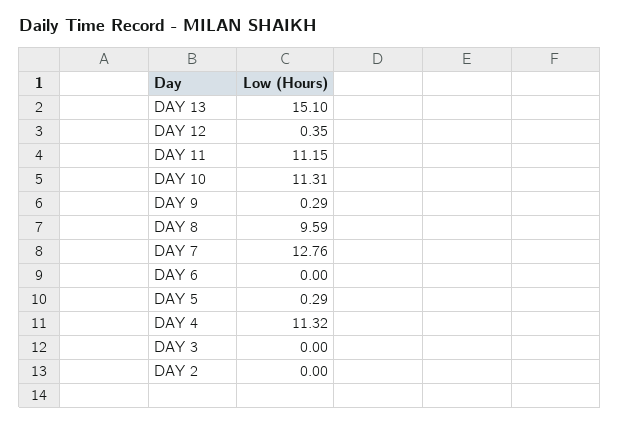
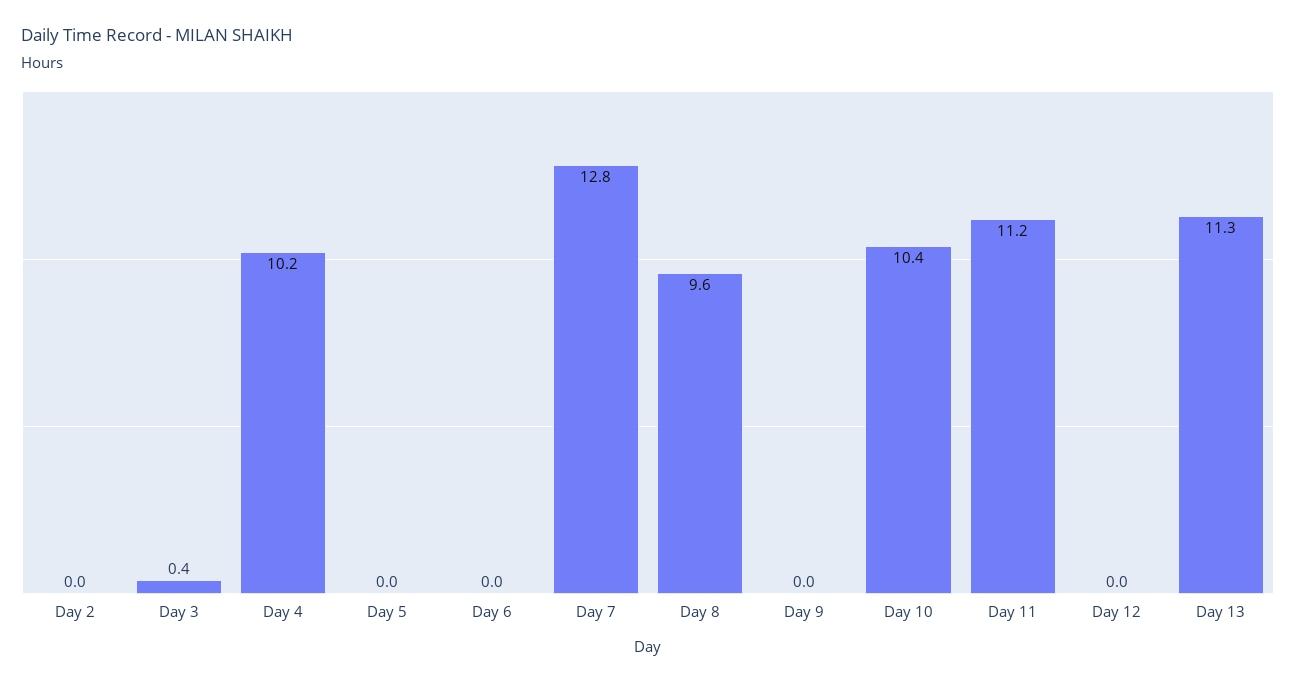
DAY 13: 15.1 -> 11.3
DAY 12: 0.35 -> 0
DAY 10: 11.31 -> 10.4
DAY 9: 0.29 -> 0
DAY 5: 0.29 -> 0
DAY 4: 11.32 -> 10.2
DAY 3: 0 -> 0.4

